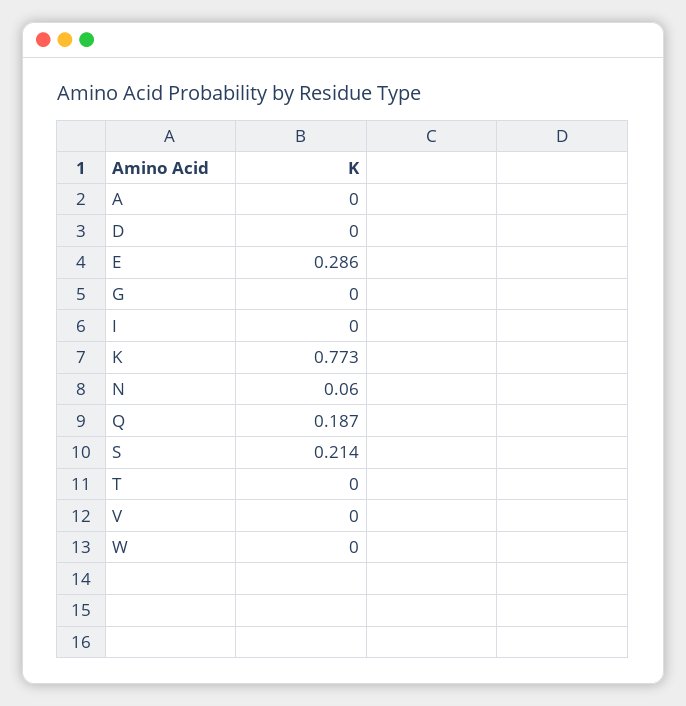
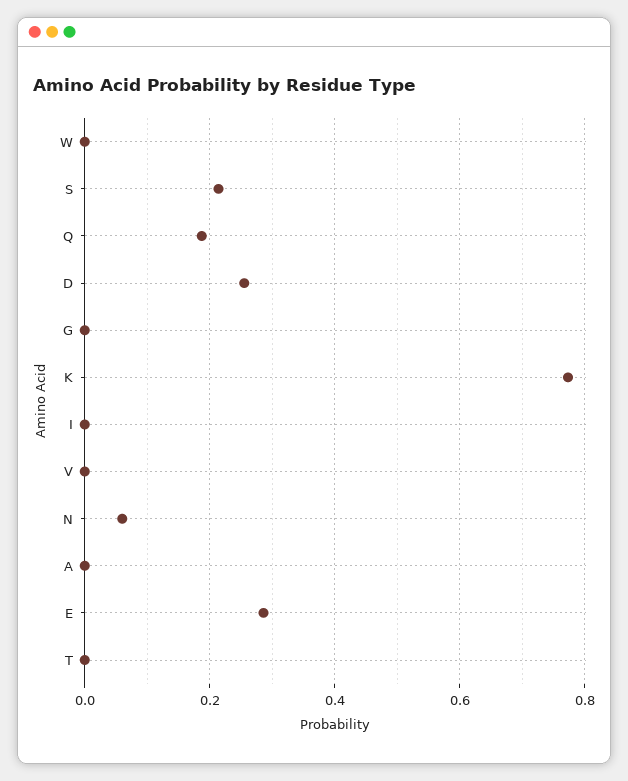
D: 0 -> 0.26

